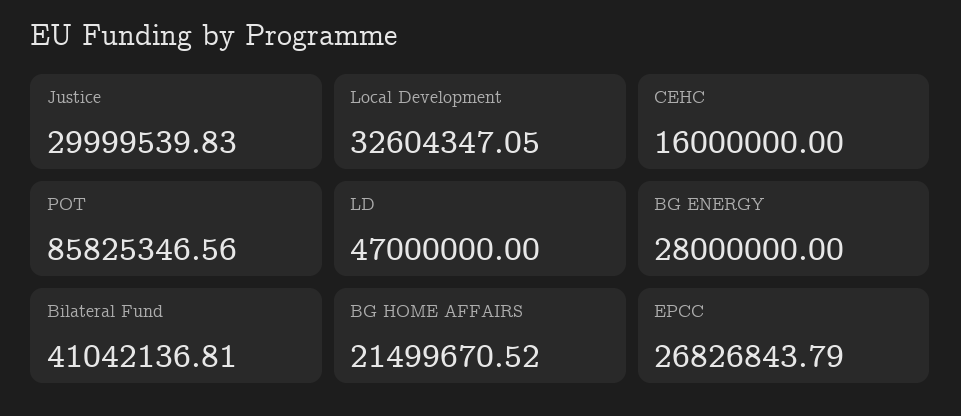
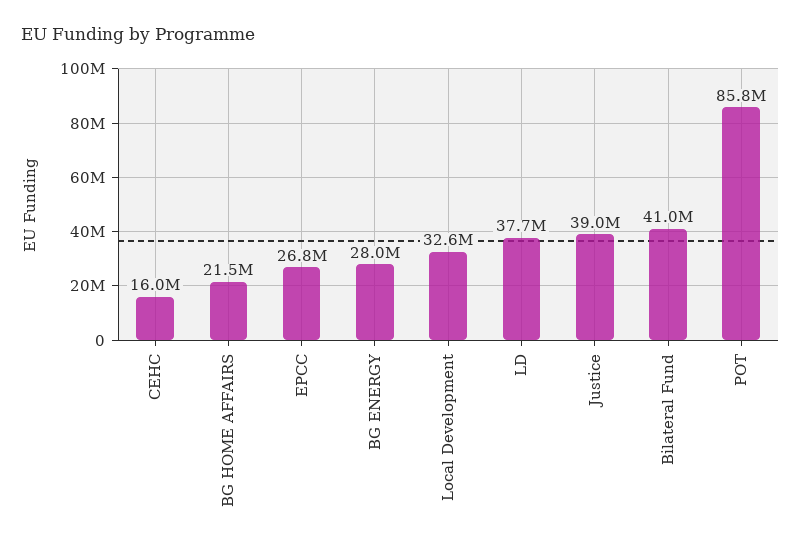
Justice: 29999539.83 -> 39000000
LD: 47000000 -> 37700000

